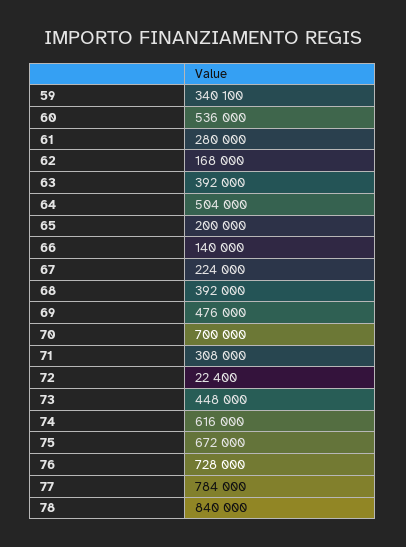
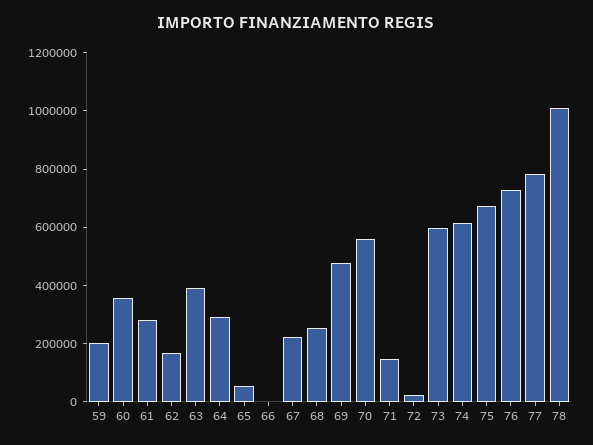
59: 340100 -> 200000
60: 536000 -> 350000
64: 504000 -> 300000
65: 200000 -> 50000
66: 140000 -> 0
68: 392000 -> 250000
70: 700000 -> 550000
71: 308000 -> 150000
73: 448000 -> 600000
78: 840000 -> 1000000

